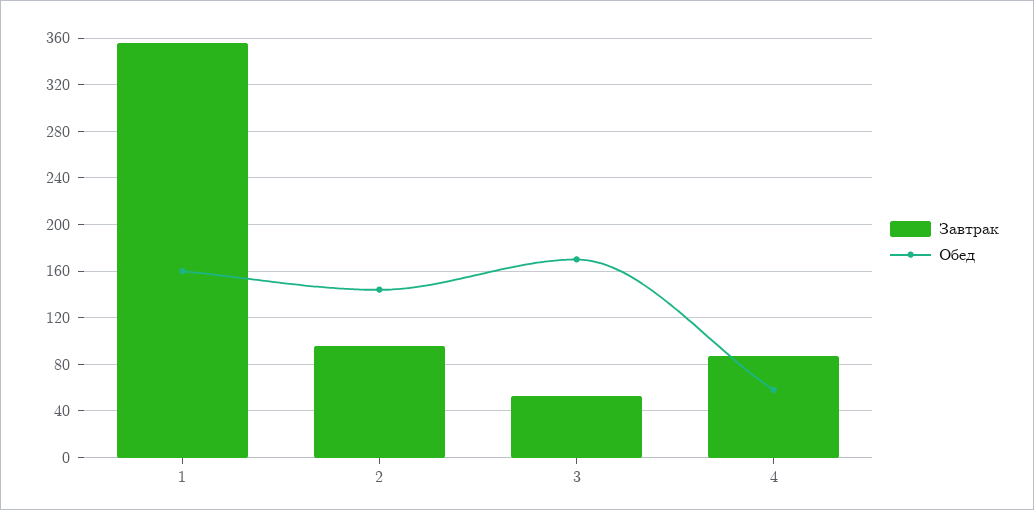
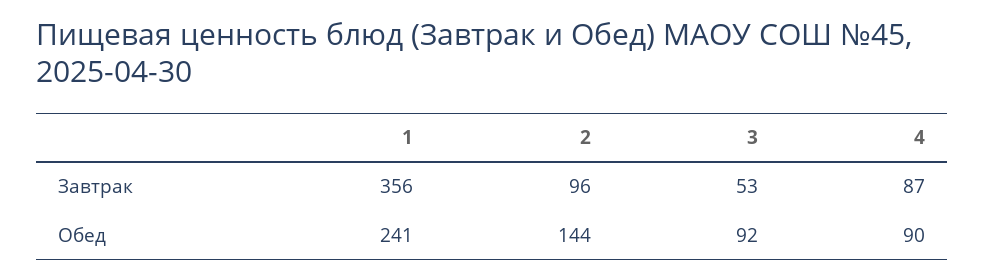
Обед, 1: 160 -> 241
Обед, 3: 170 -> 92
Обед, 4: 60 -> 90

